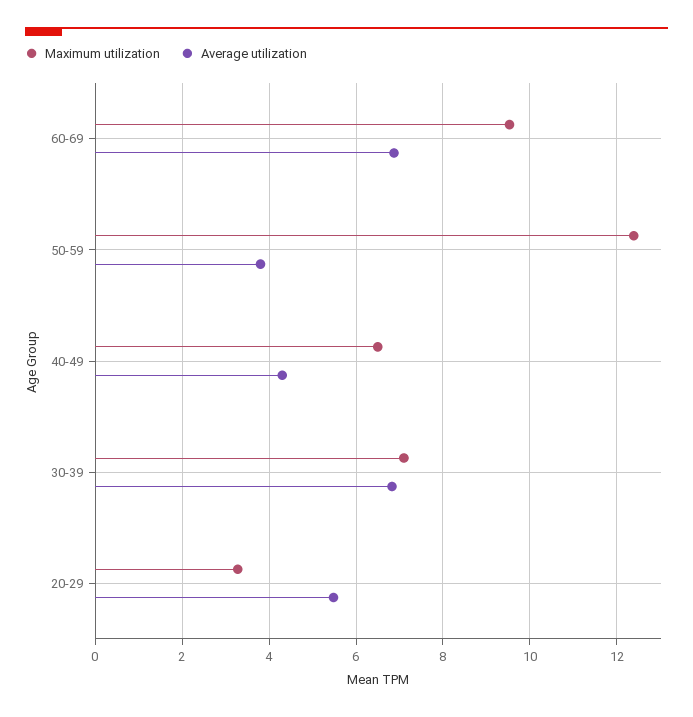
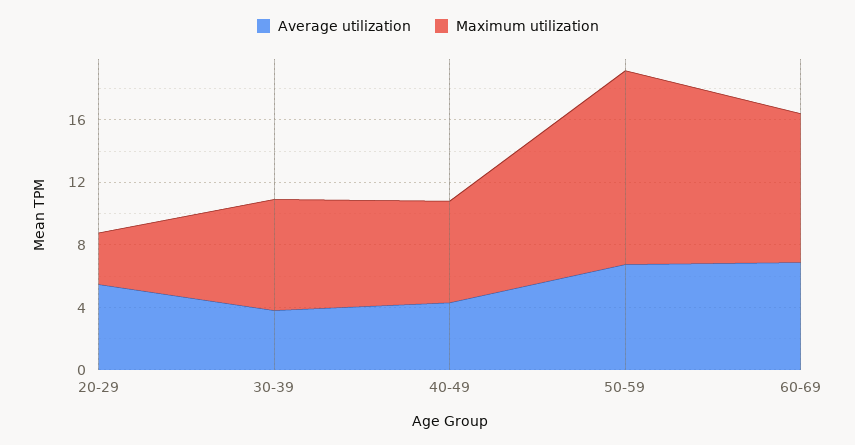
Average utilization, 50-59: 3.8 -> 7
Average utilization, 30-39: 6.8 -> 4

